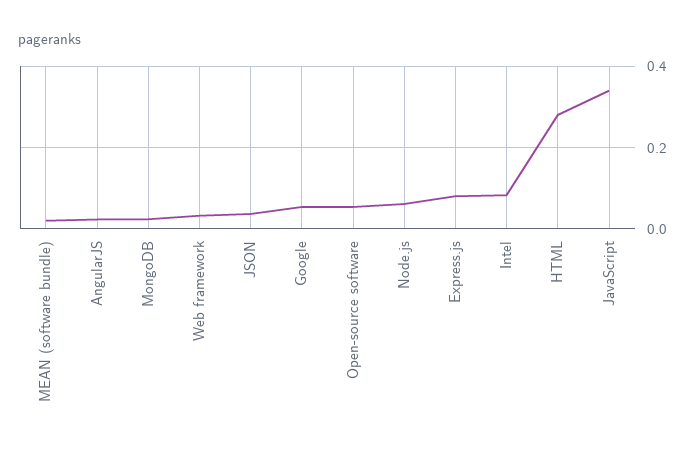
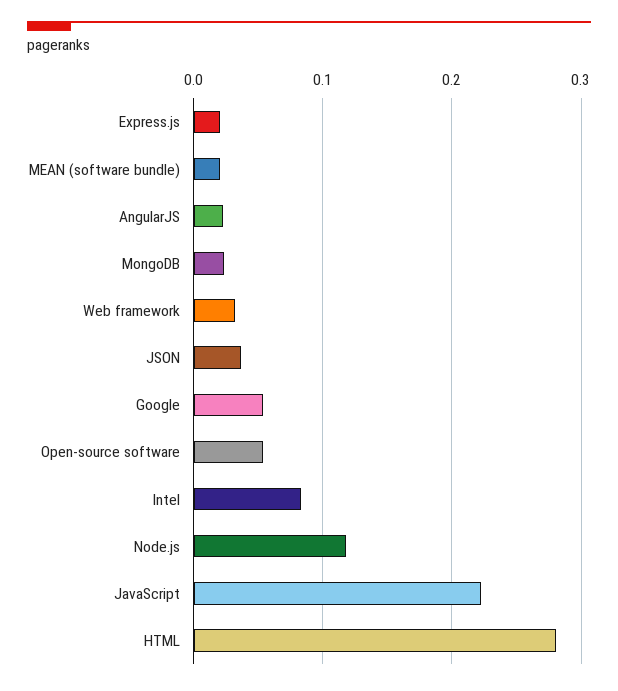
Node.js: 0.06 -> 0.12
Express.js: 0.08 -> 0.02
JavaScript: 0.34 -> 0.22

